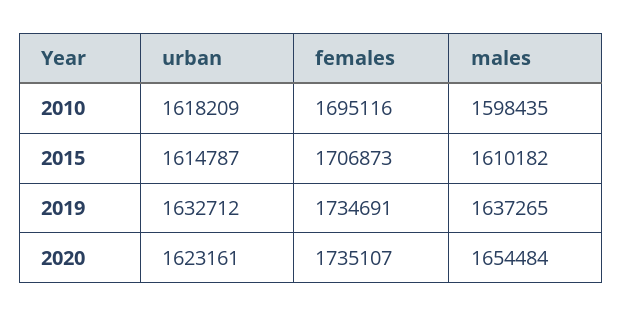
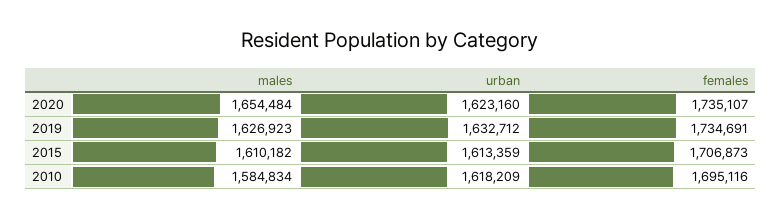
males, 2010: 1598435 -> 1584834
urban, 2015: 1614787 -> 1613359
males, 2019: 1637265 -> 1626923
urban, 2020: 1623161 -> 1623160

